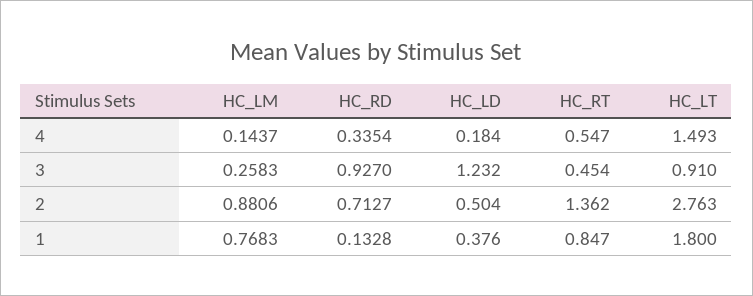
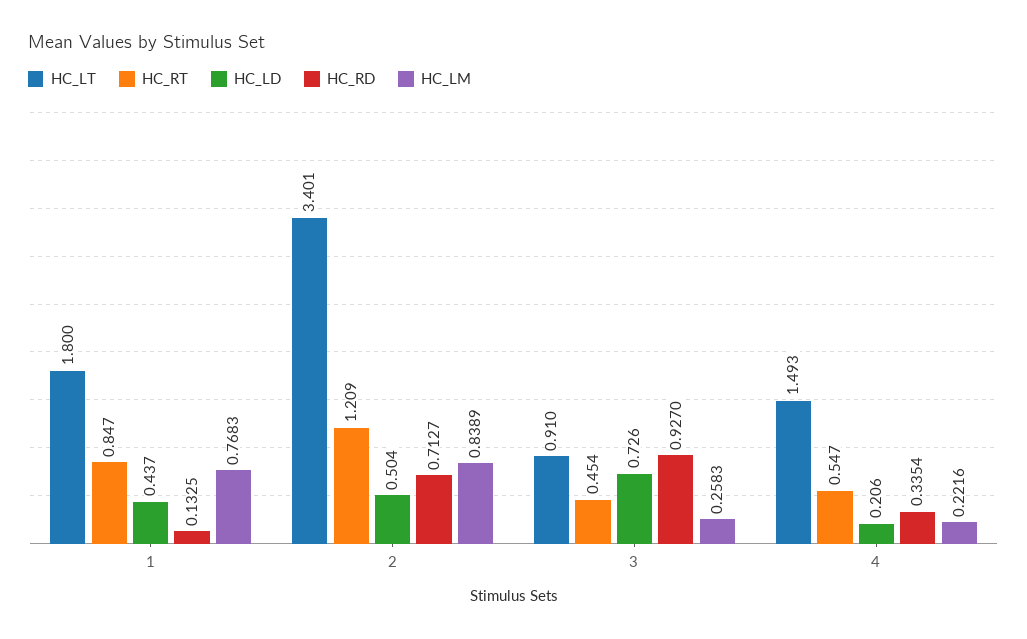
HC_LM, 4: 0.1437 -> 0.2216
HC_LD, 4: 0.184 -> 0.206
HC_LD, 3: 1.232 -> 0.726
HC_LM, 2: 0.8806 -> 0.8389
HC_RT, 2: 1.362 -> 1.209
HC_LT, 2: 2.763 -> 3.401
HC_RD, 1: 0.1328 -> 0.1325
HC_LD, 1: 0.376 -> 0.437

